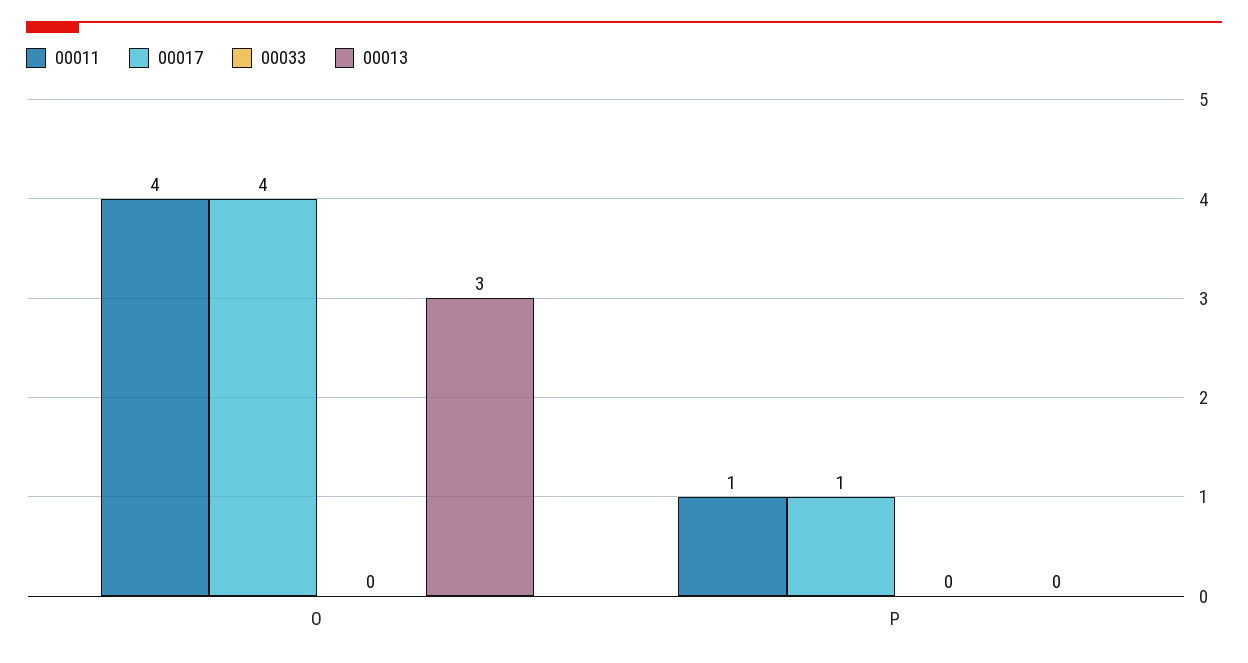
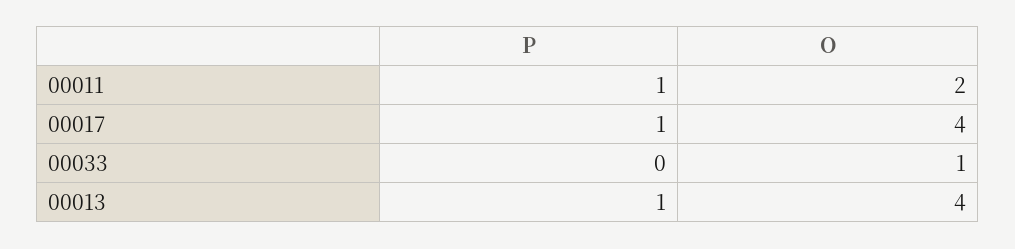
00011, O: 4 -> 2
00033, O: 0 -> 1
00013, O: 3 -> 4
00013, P: 0 -> 1

